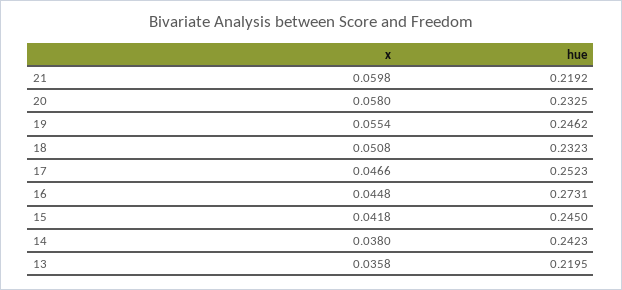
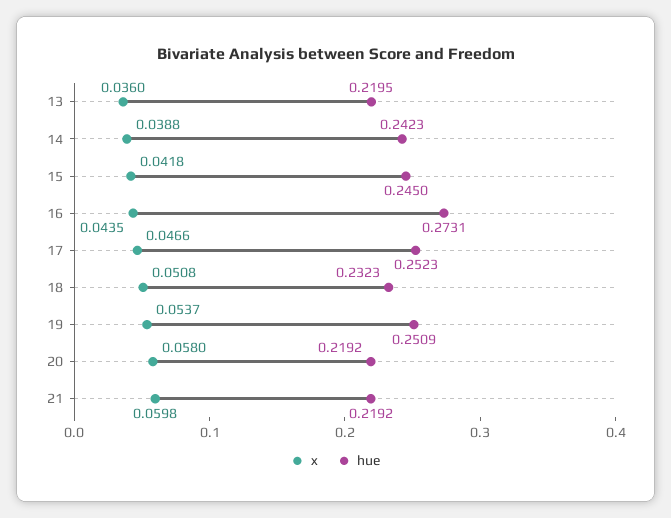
hue, 20: 0.2325 -> 0.2192
x, 19: 0.0554 -> 0.0537
hue, 19: 0.2462 -> 0.2509
x, 16: 0.0448 -> 0.0435
x, 14: 0.038 -> 0.0388
x, 13: 0.0358 -> 0.036

